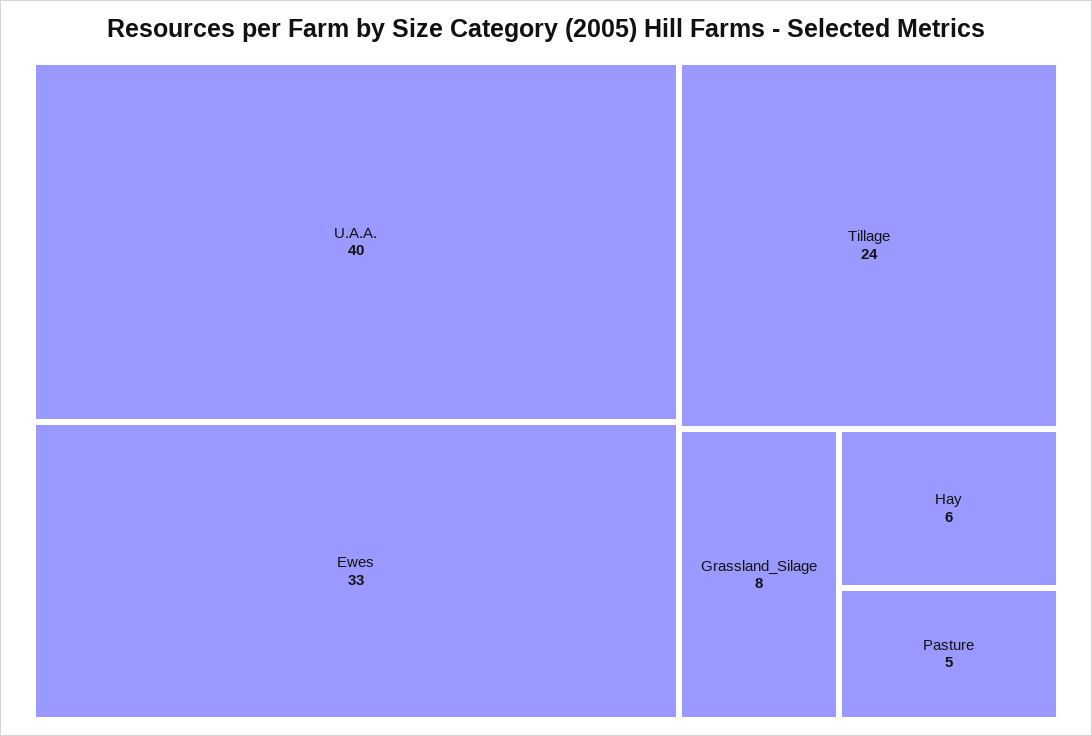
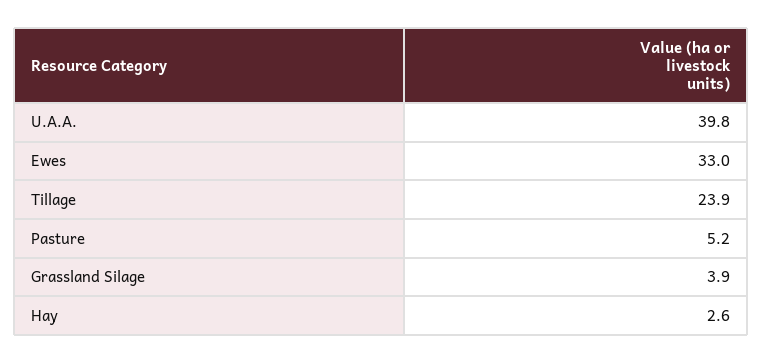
Grassland_Silage: 8 -> 3.9
Hay: 6 -> 2.6

